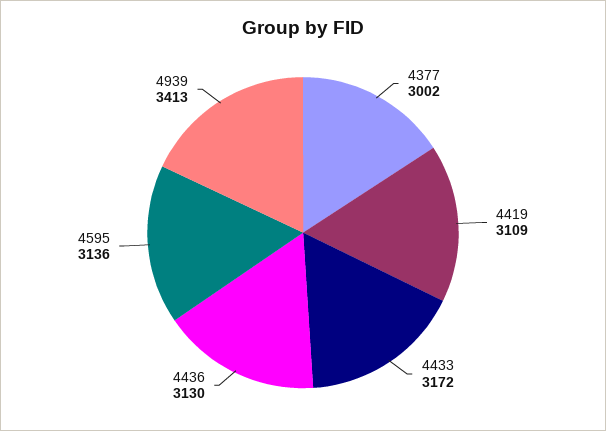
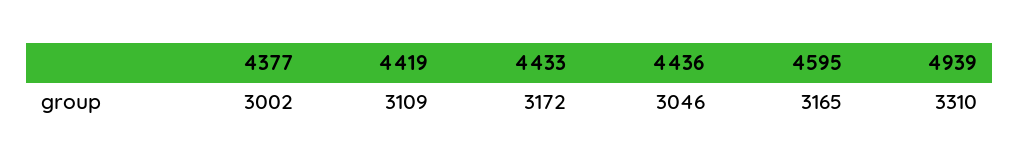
4436: 3130 -> 3046
4595: 3136 -> 3165
4939: 3413 -> 3310

